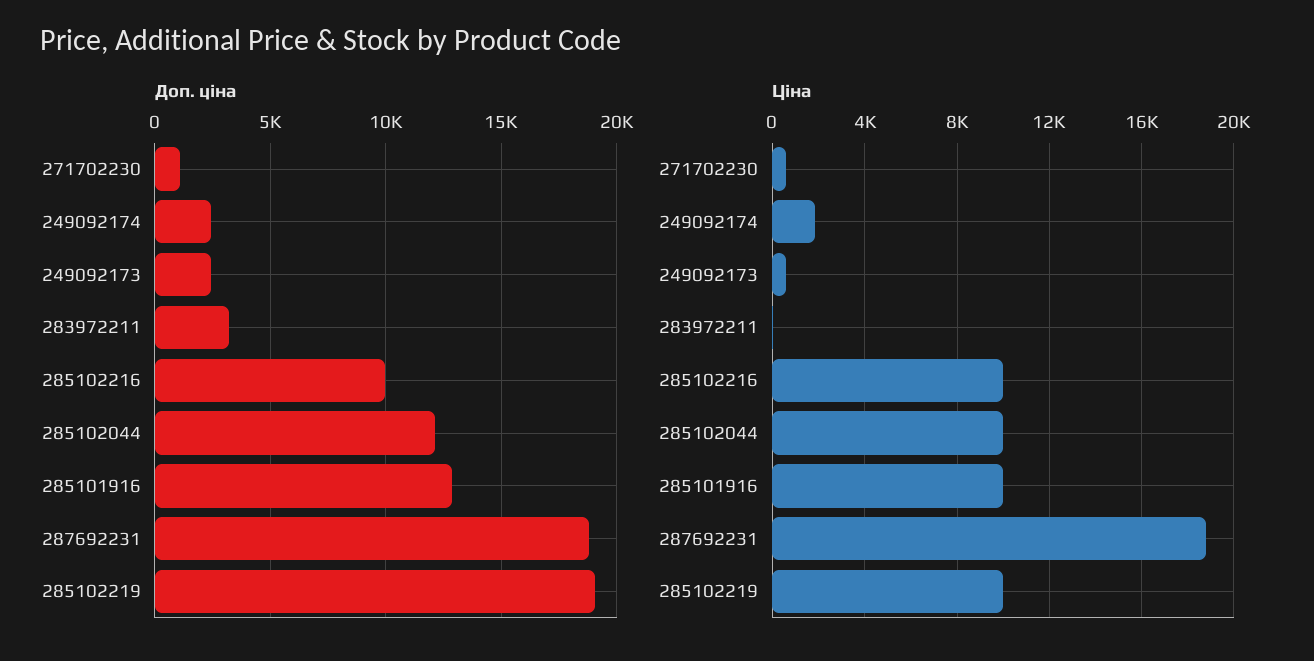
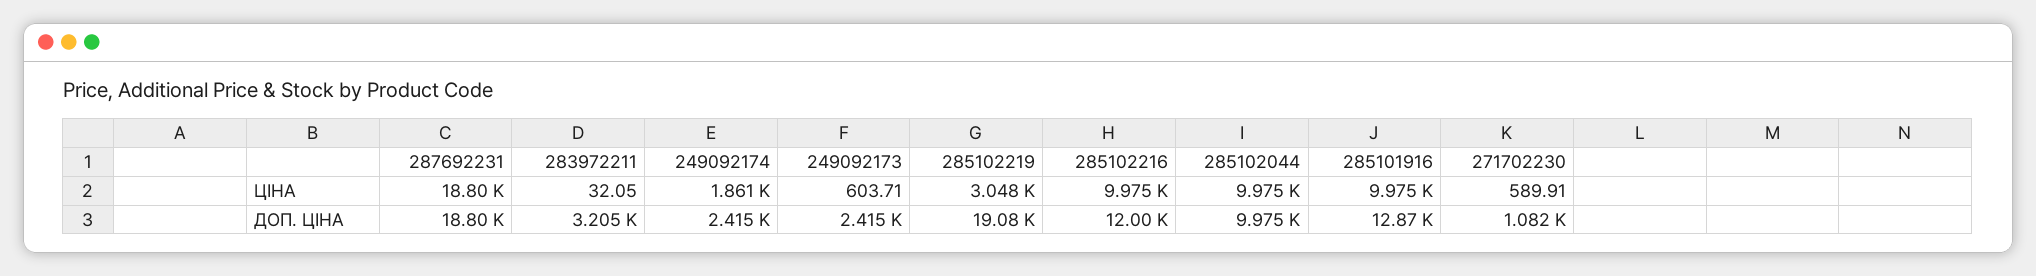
Доп. ціна, 285102216: 10000 -> 12000
Доп. ціна, 285102044: 12000 -> 9975
Ціна, 285102219: 10000 -> 3048

